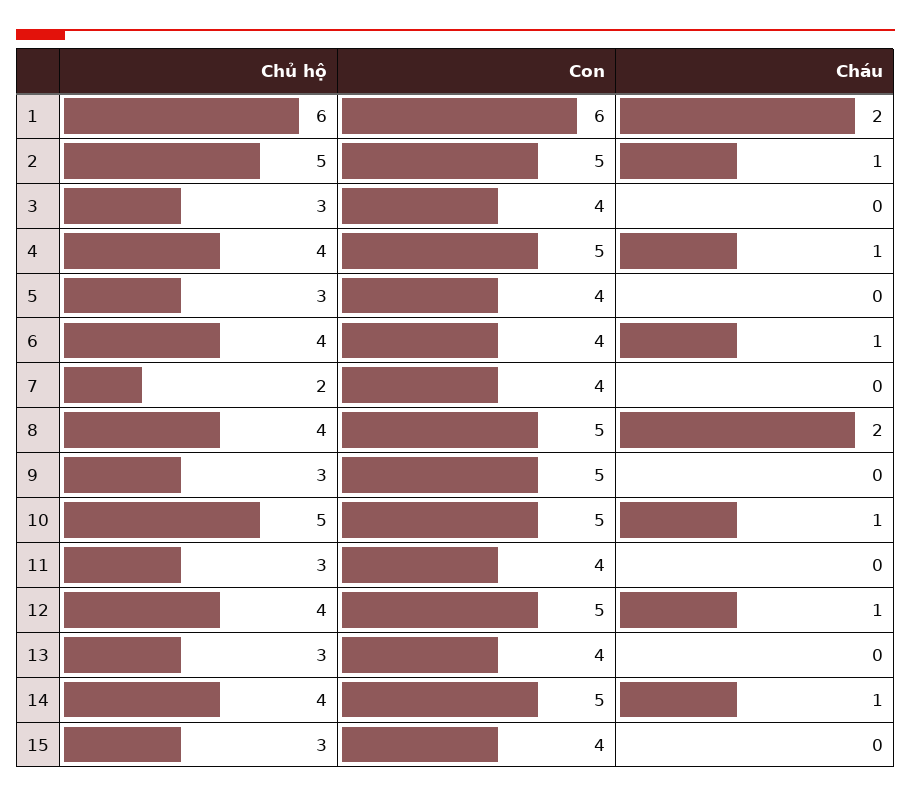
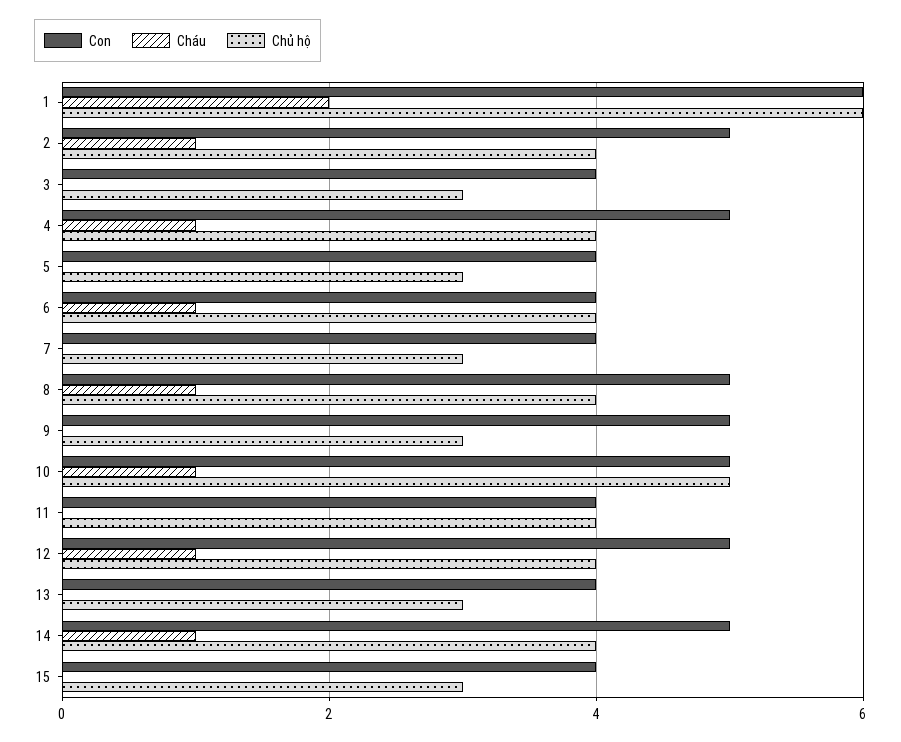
Chủ hộ, 2: 5 -> 4
Chủ hộ, 7: 2 -> 3
Cháu, 8: 2 -> 1
Chủ hộ, 11: 3 -> 4

